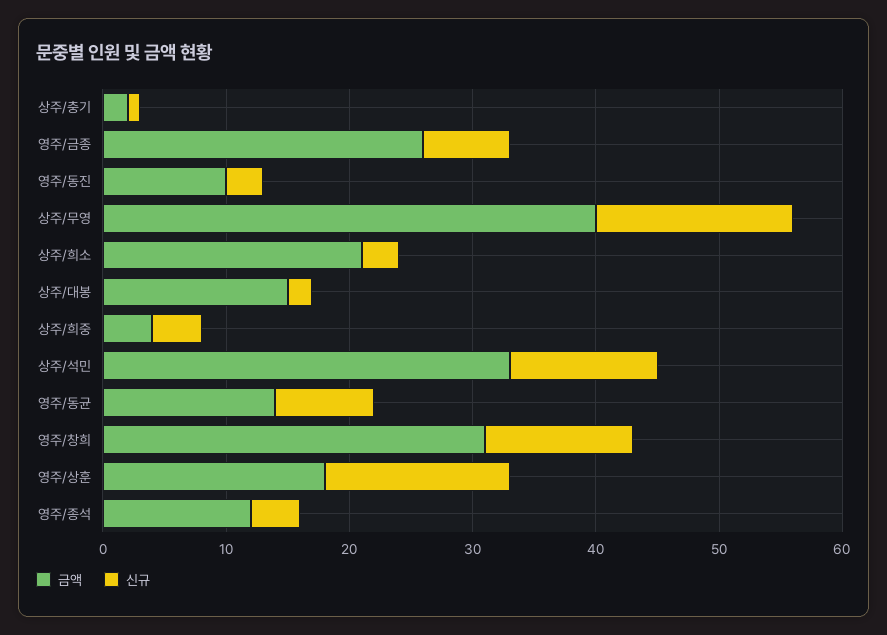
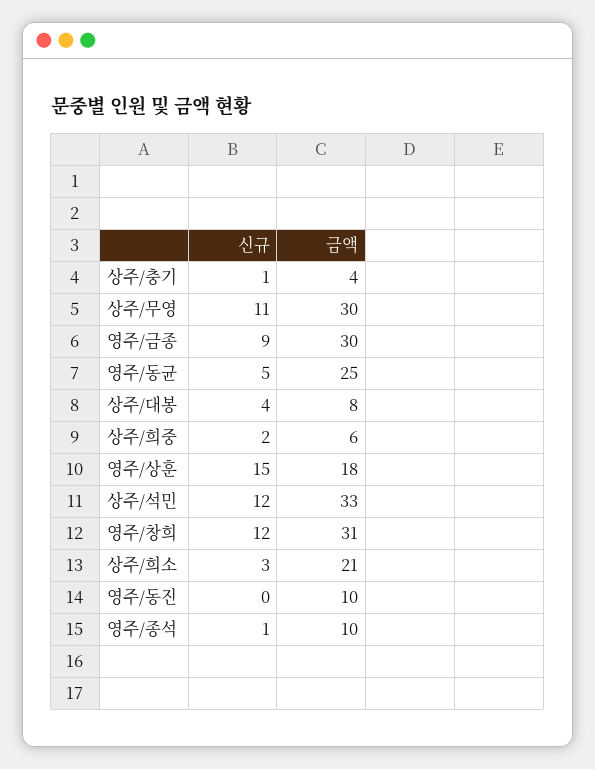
금액, 상주/충기: 2 -> 4
금액, 영주/금종: 26 -> 30
신규, 영주/금종: 7 -> 9
신규, 영주/동진: 3 -> 0
금액, 상주/무영: 40 -> 30
신규, 상주/무영: 16 -> 11
금액, 상주/대봉: 15 -> 8
신규, 상주/대봉: 2 -> 4
금액, 상주/희중: 4 -> 6
신규, 상주/희중: 4 -> 2
금액, 영주/동균: 14 -> 25
신규, 영주/동균: 8 -> 5
금액, 영주/종석: 12 -> 10
신규, 영주/종석: 4 -> 1

